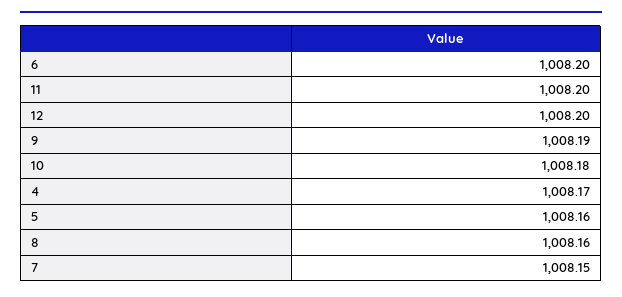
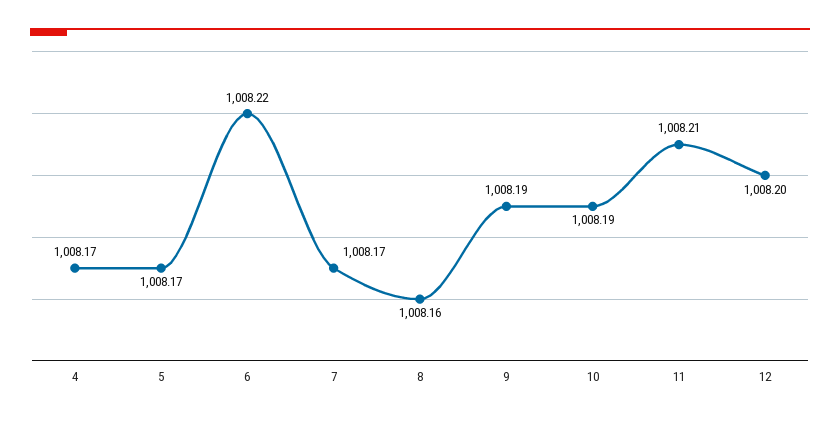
6: 1008.2 -> 1008.22
11: 1008.2 -> 1008.21
10: 1008.18 -> 1008.19
5: 1008.16 -> 1008.17
7: 1008.15 -> 1008.17

